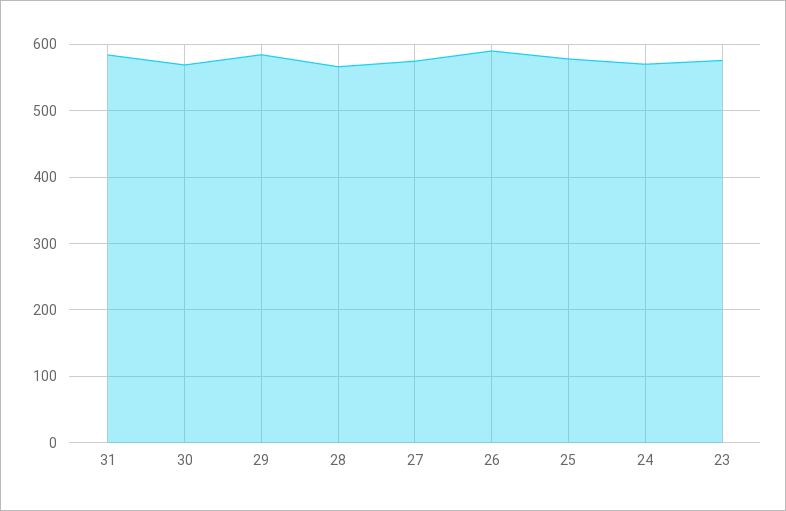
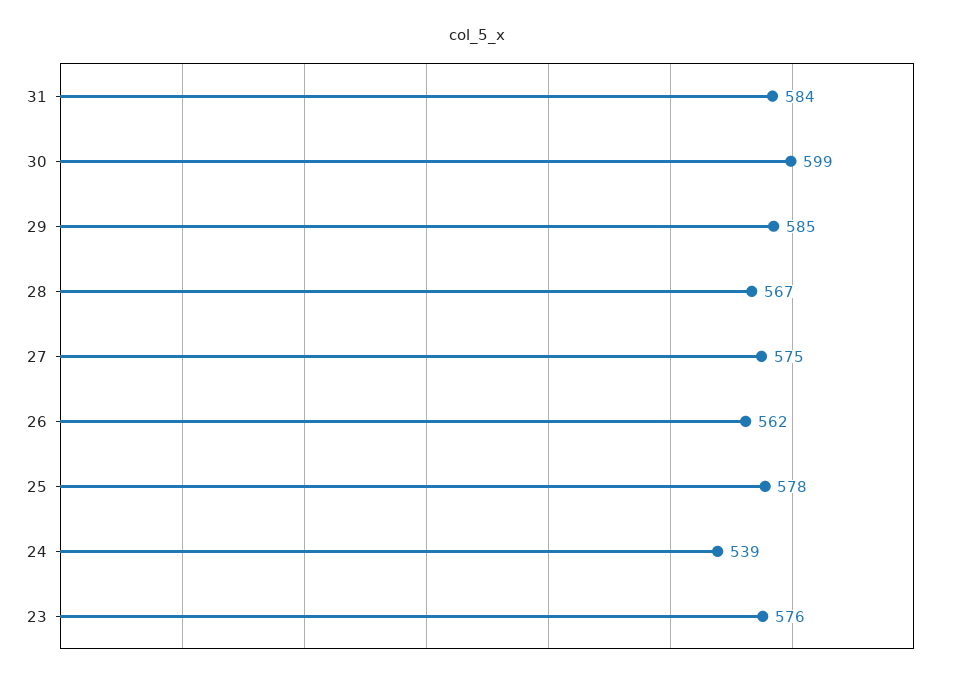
30: 570 -> 599
26: 590 -> 562
24: 570 -> 539

